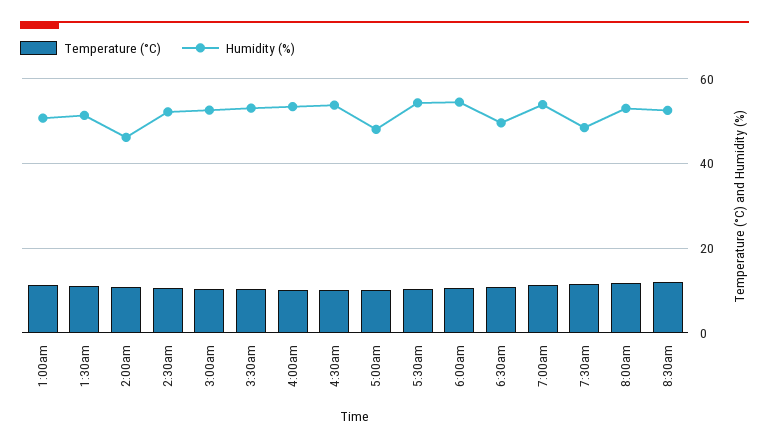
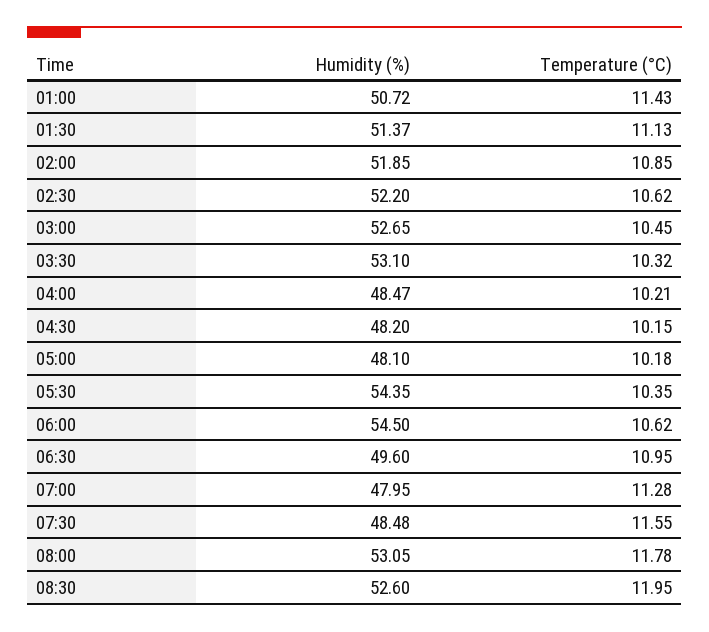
Humidity (%), 2:00am: 46 -> 51.85
Humidity (%), 4:00am: 54 -> 48.47
Humidity (%), 4:30am: 54 -> 48.2
Humidity (%), 7:00am: 54 -> 47.95

